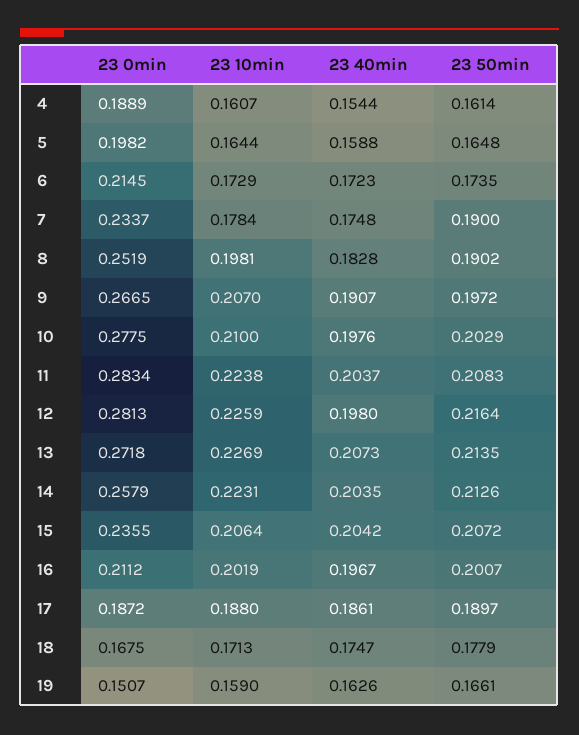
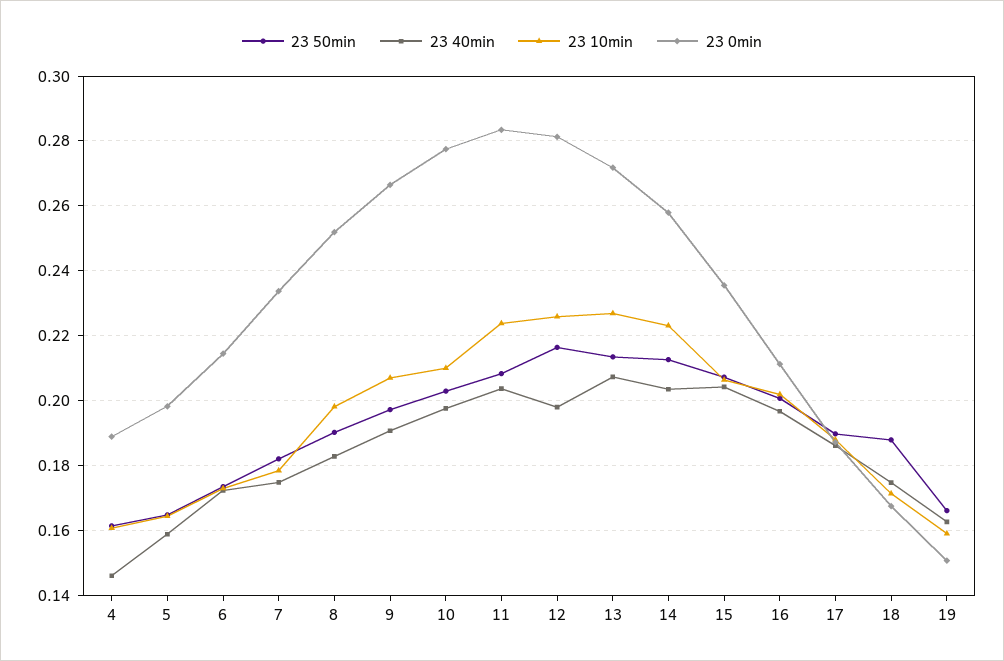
23 40min, 4: 0.1544 -> 0.146
23 50min, 7: 0.19 -> 0.182
23 50min, 18: 0.1779 -> 0.188

